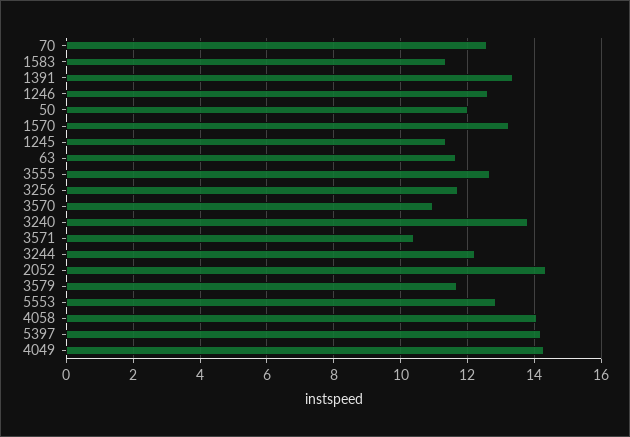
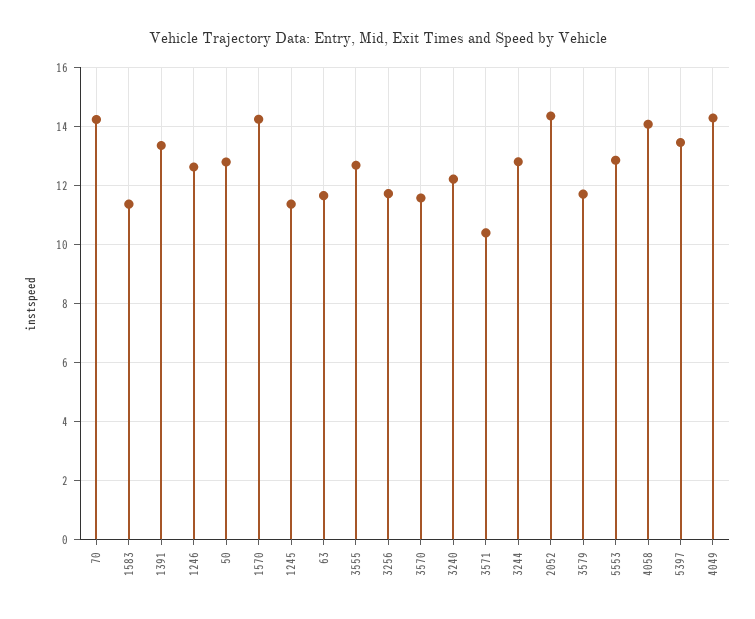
70: 12.6 -> 14.25
50: 12 -> 12.75
1570: 13.2 -> 14.25
3570: 11 -> 11.5
3240: 13.8 -> 12.25
3244: 12.2 -> 12.75
5397: 14.2 -> 13.5

